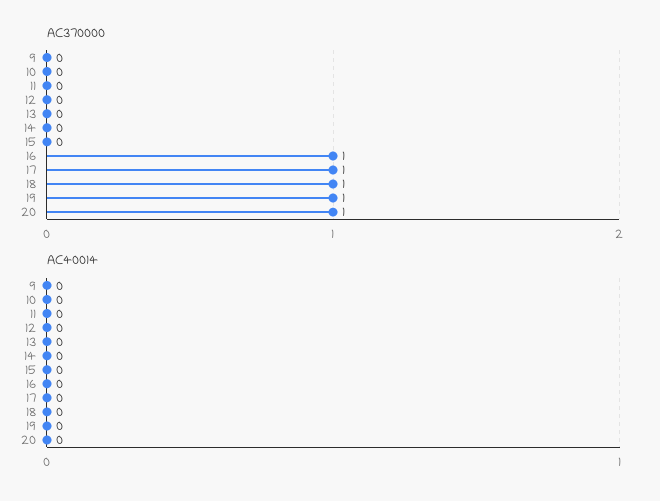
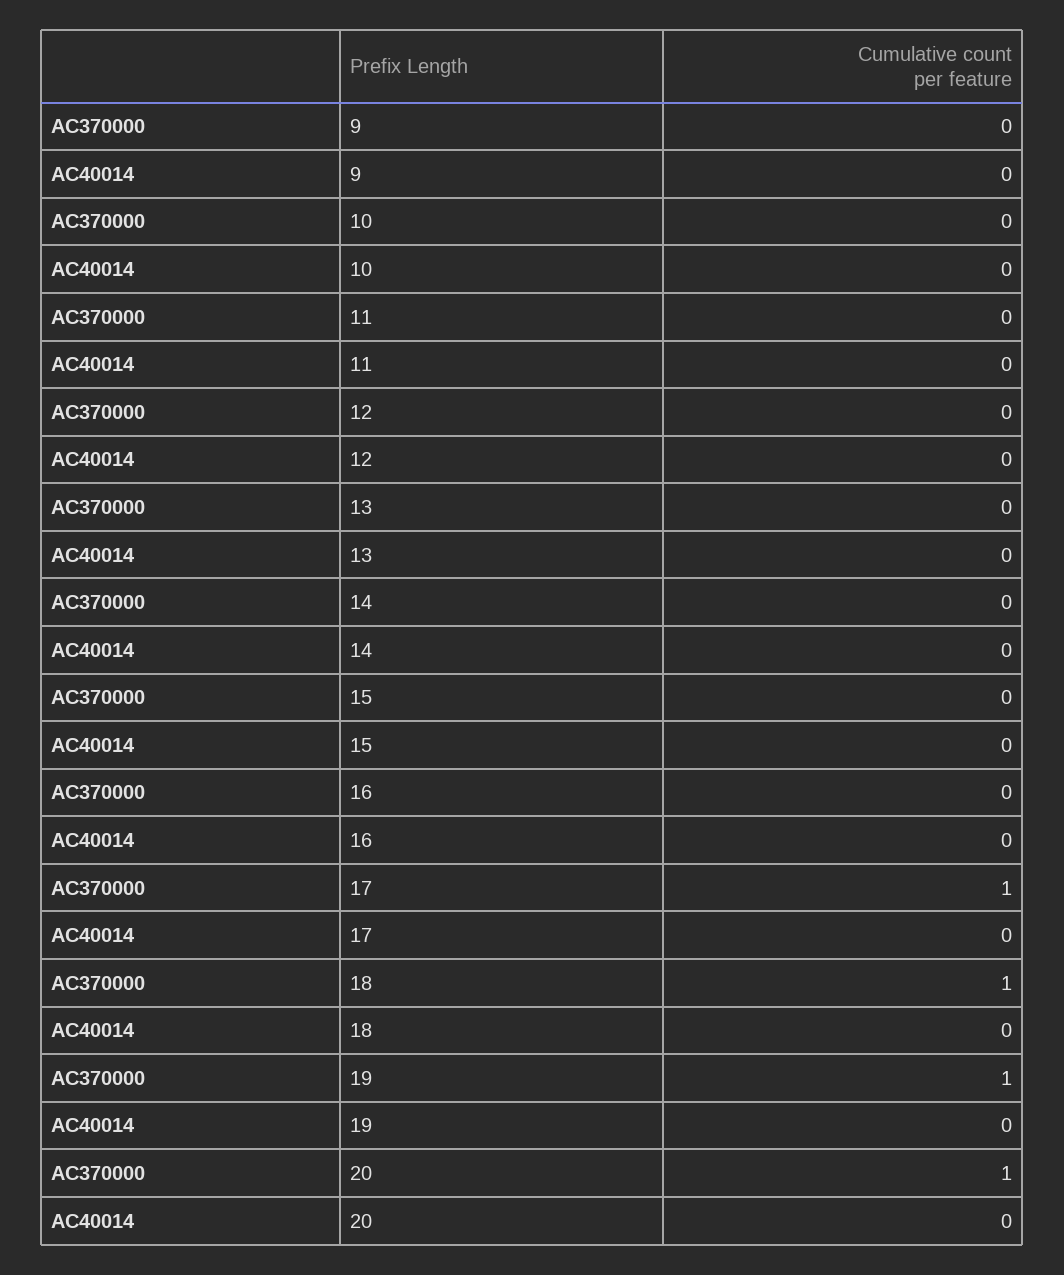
AC370000, 16: 1 -> 0

